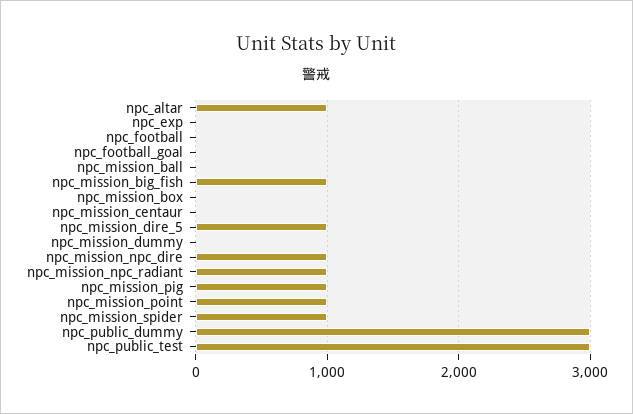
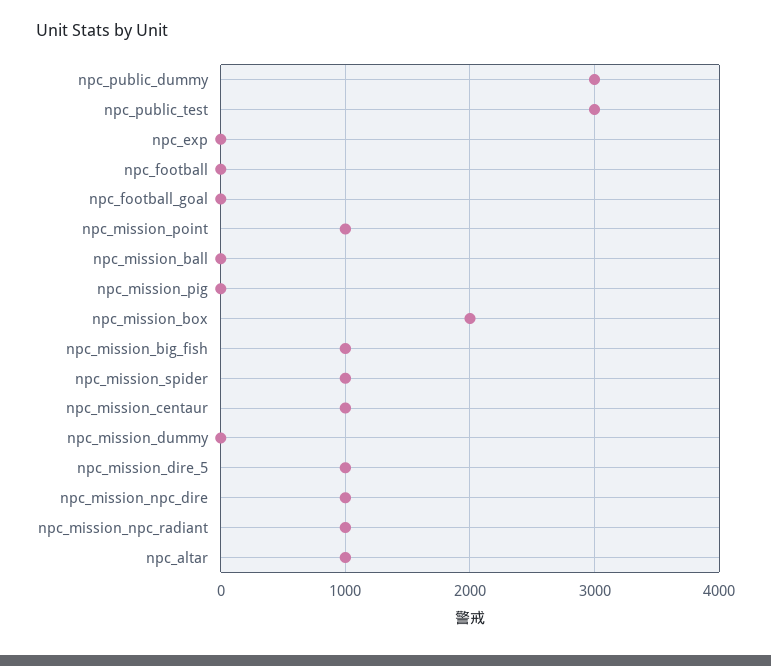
npc_mission_box: 0 -> 2000
npc_mission_centaur: 0 -> 1000
npc_mission_pig: 1000 -> 0

